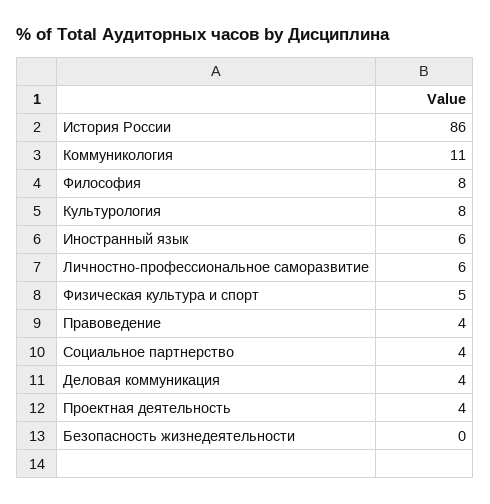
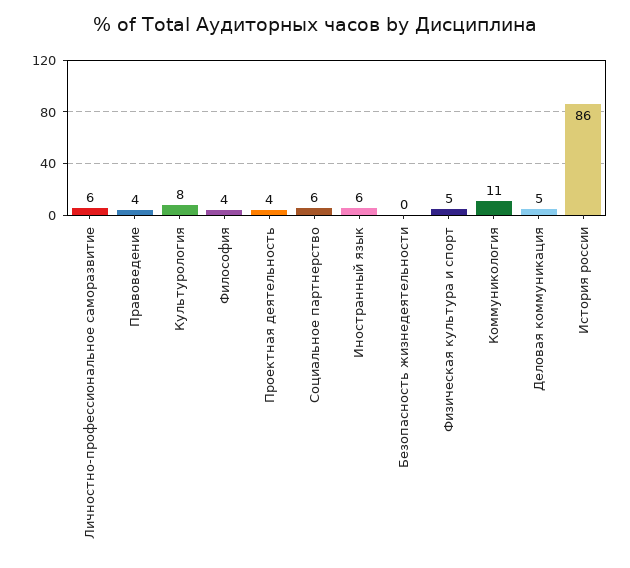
Философия: 8 -> 4
Социальное партнерство: 4 -> 6
Деловая коммуникация: 4 -> 5

